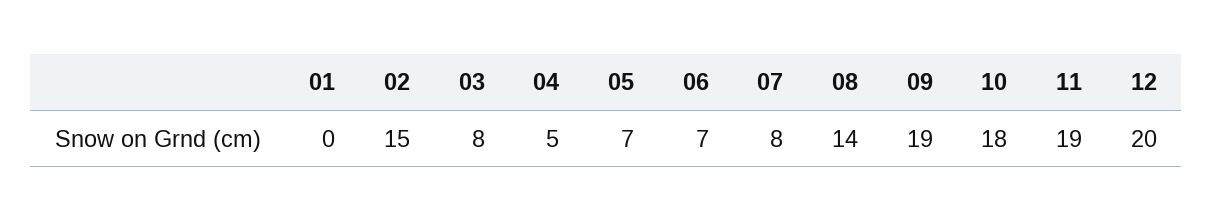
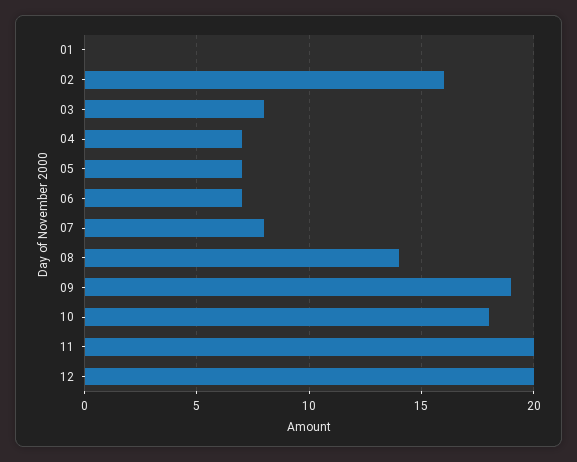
02: 15 -> 16
04: 5 -> 7
11: 19 -> 20

